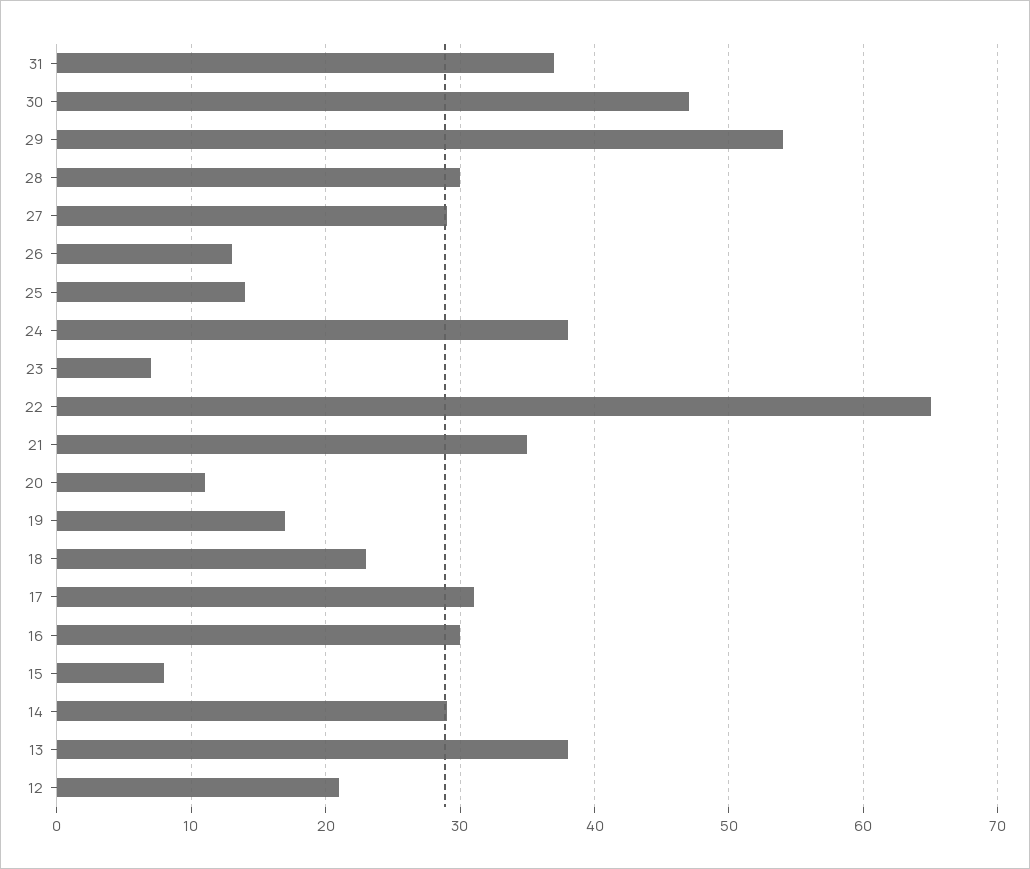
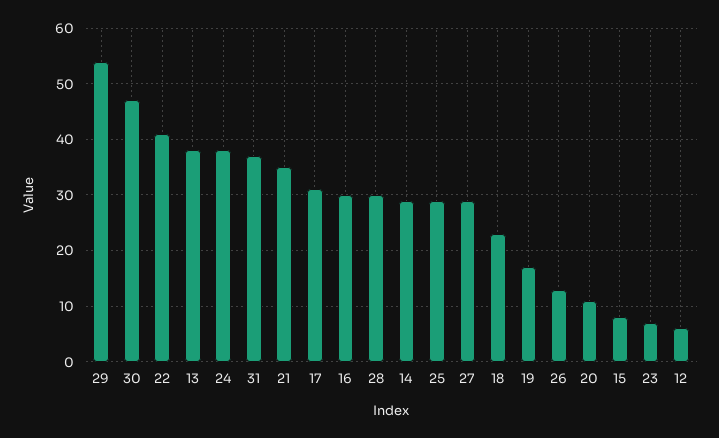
25: 14 -> 30
22: 65 -> 40
12: 21 -> 5

